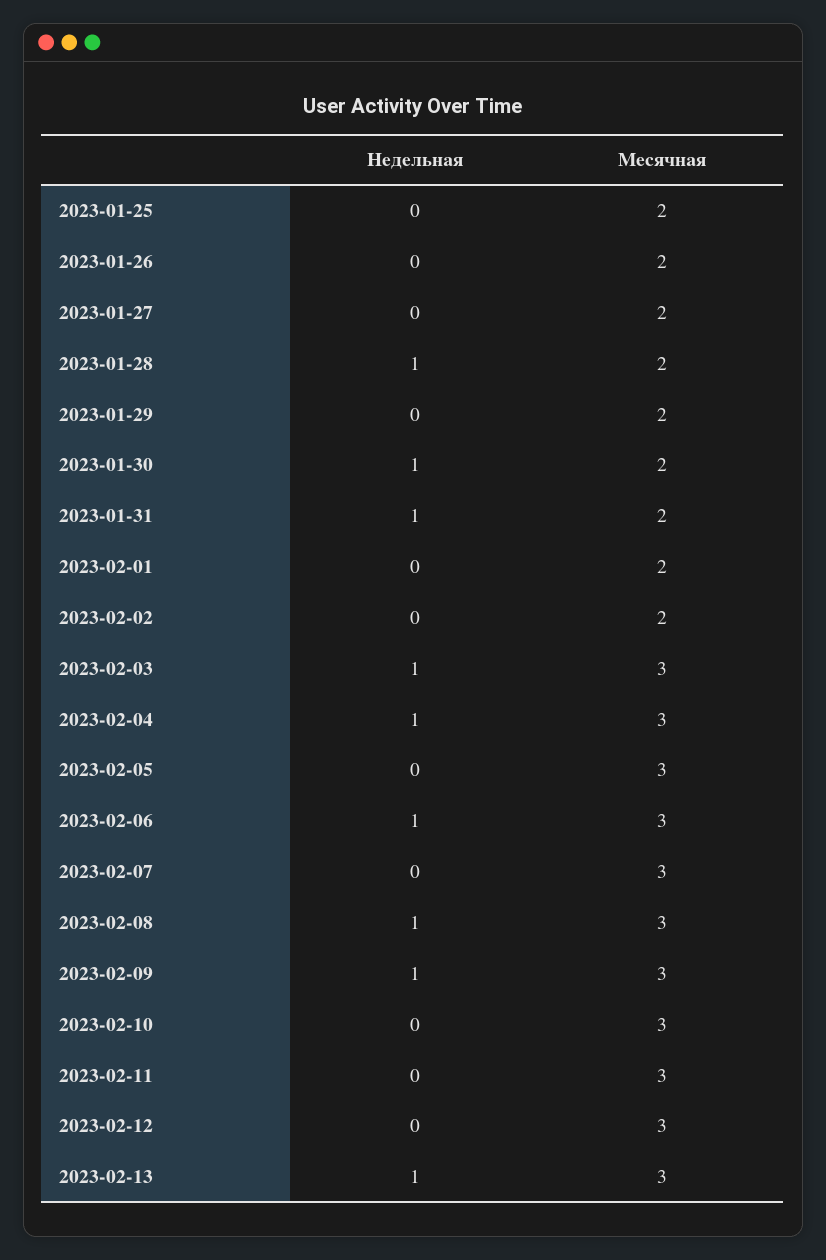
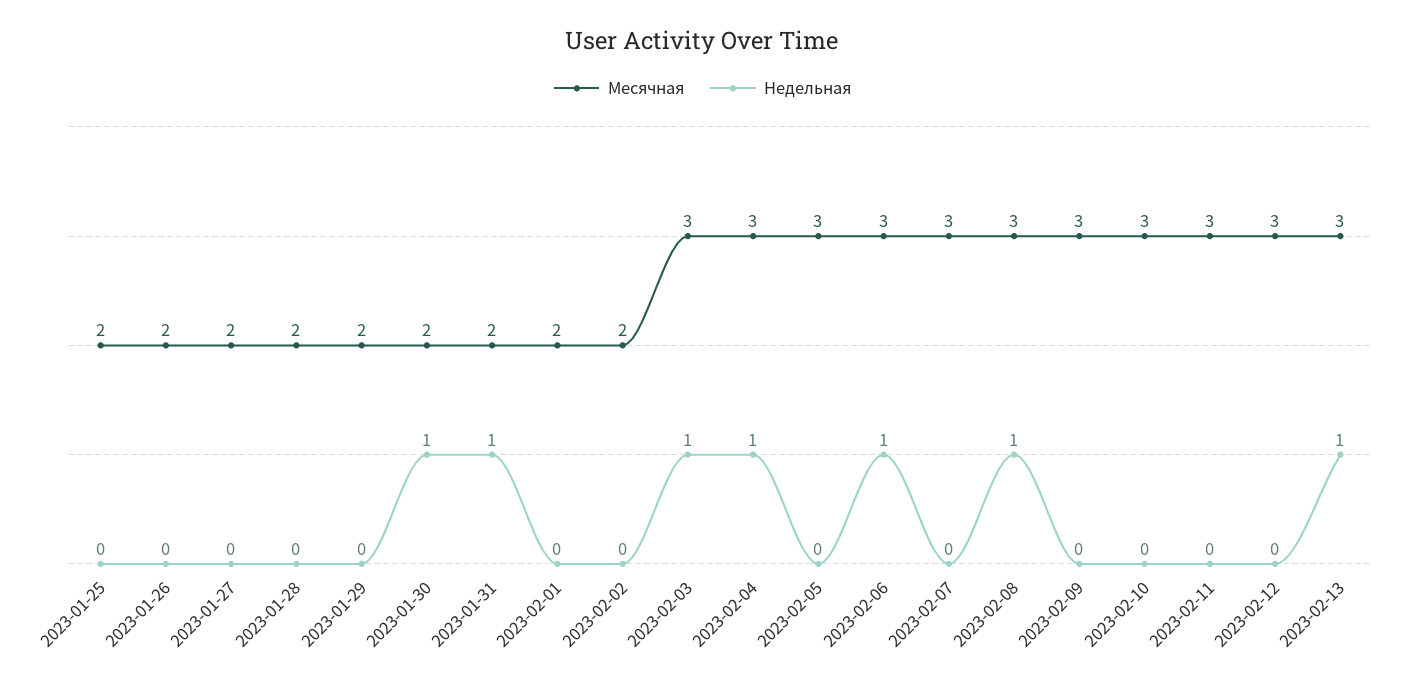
Недельная, 2023-01-28: 1 -> 0
Недельная, 2023-02-09: 1 -> 0

